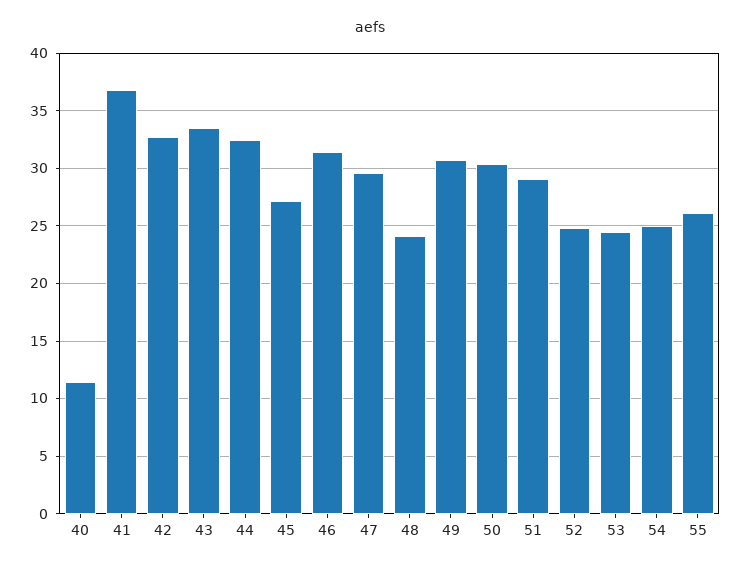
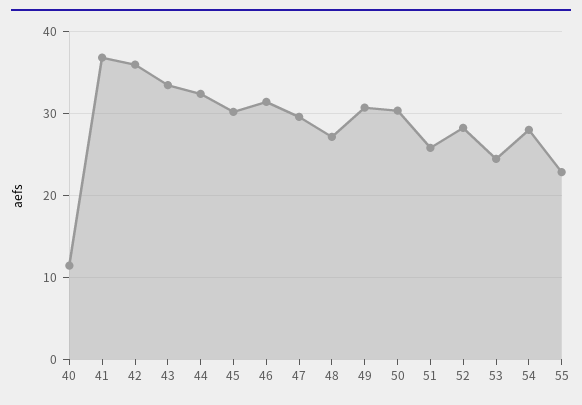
42: 33 -> 36
45: 27 -> 30
48: 24 -> 27
51: 29 -> 26
52: 25 -> 28
54: 25 -> 28
55: 26 -> 23

